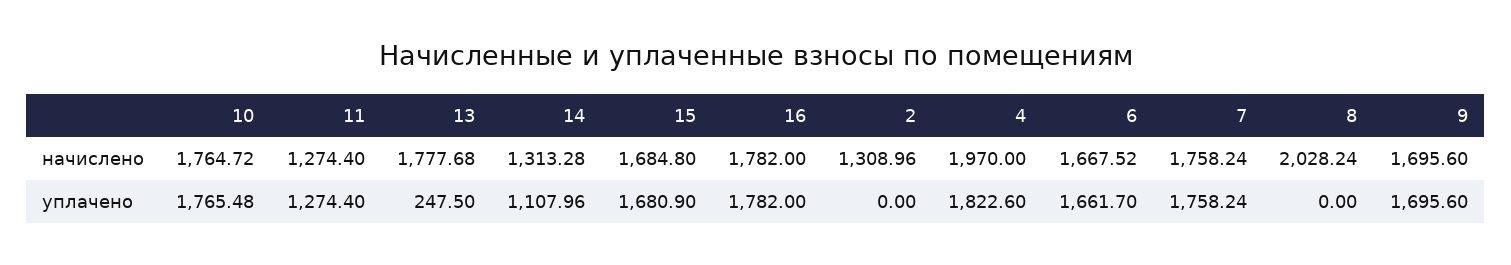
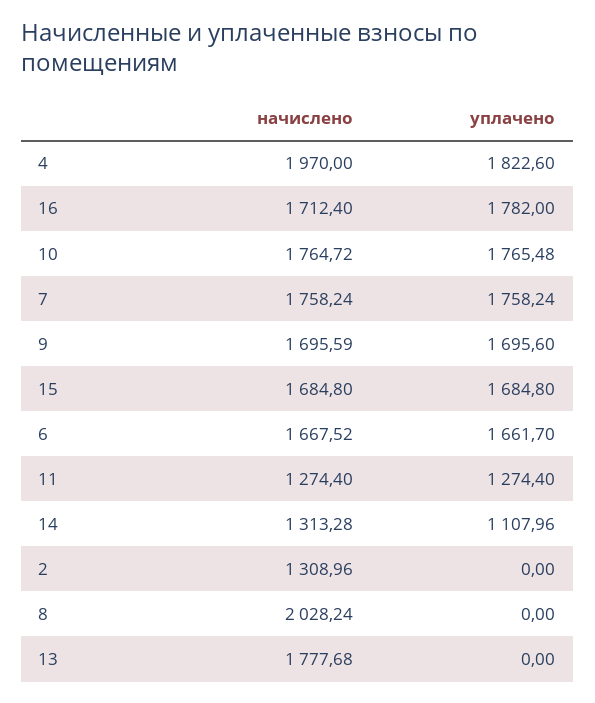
16, начислено: 1782 -> 1712.4
9, начислено: 1695.6 -> 1695.59
13, уплачено: 247.5 -> 0
15, уплачено: 1680.9 -> 1684.8

